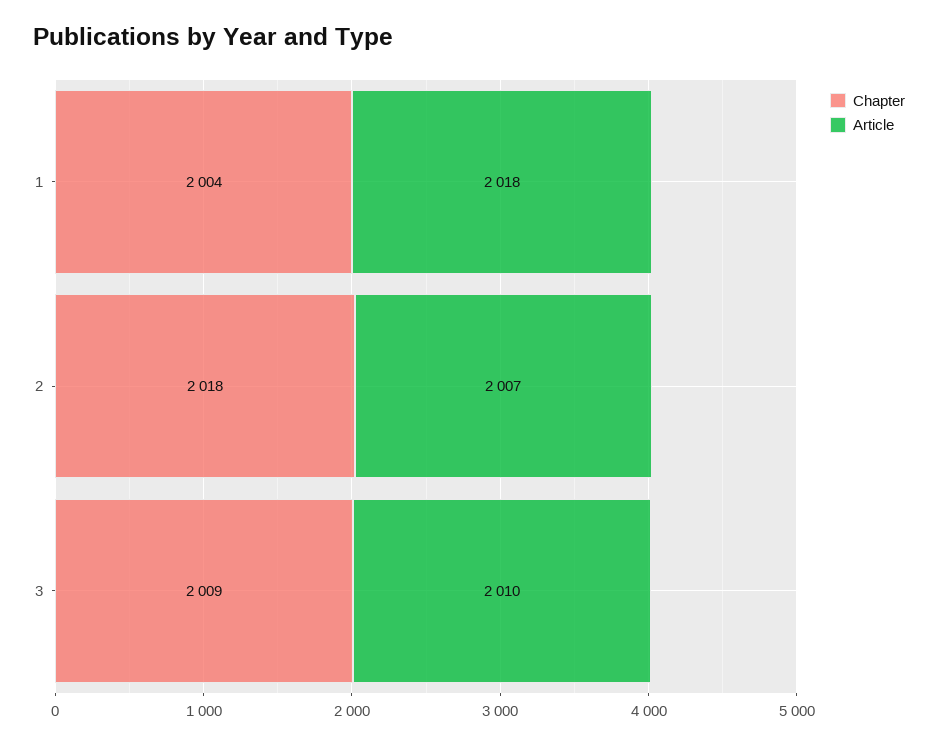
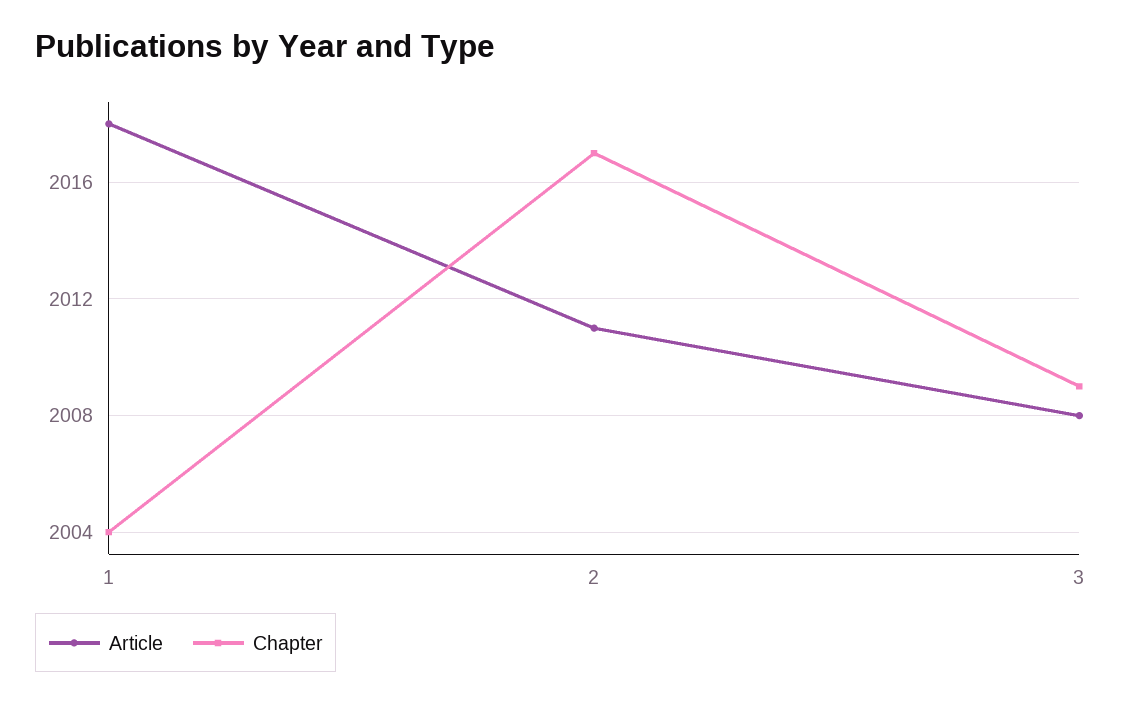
Chapter, 2: 2018 -> 2017
Article, 2: 2007 -> 2011
Article, 3: 2010 -> 2008

